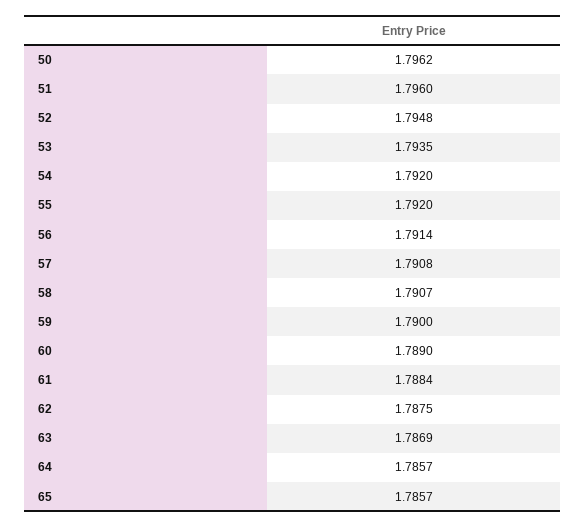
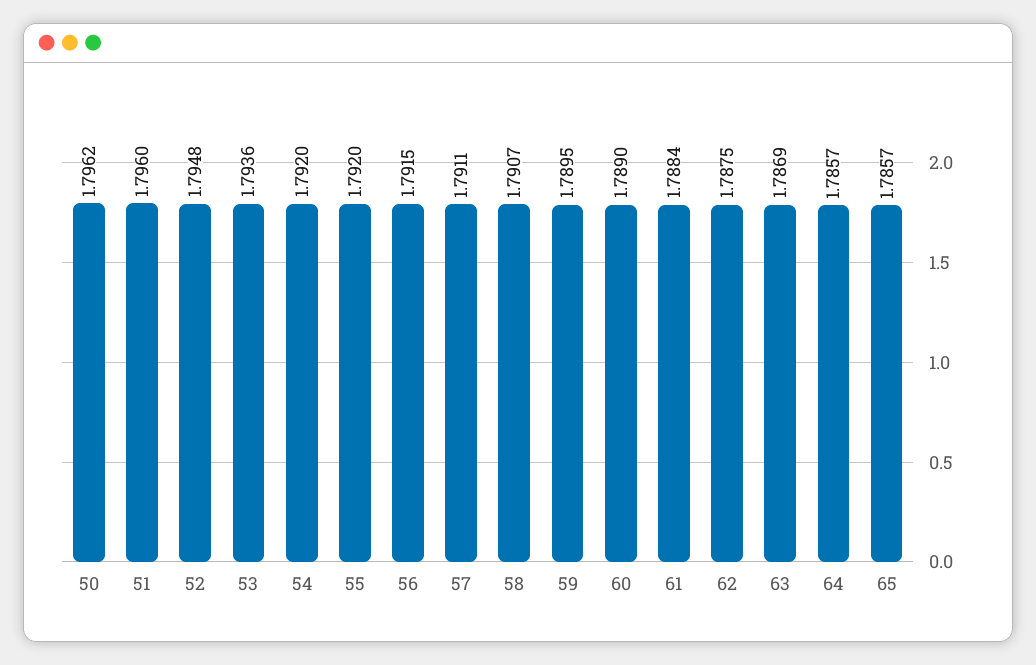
53: 1.7935 -> 1.7936
56: 1.7914 -> 1.7915
57: 1.7908 -> 1.7911
59: 1.79 -> 1.7895

